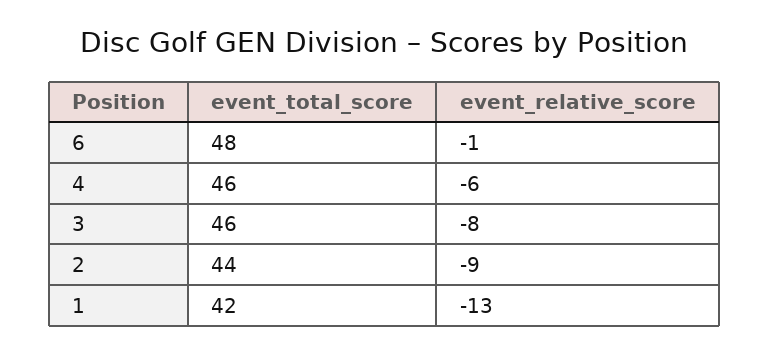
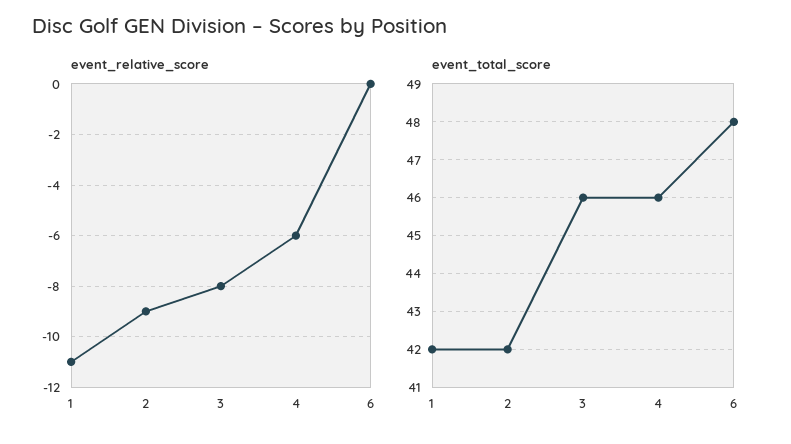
event_relative_score, 6: -1 -> 0
event_total_score, 2: 44 -> 42
event_relative_score, 1: -13 -> -11

